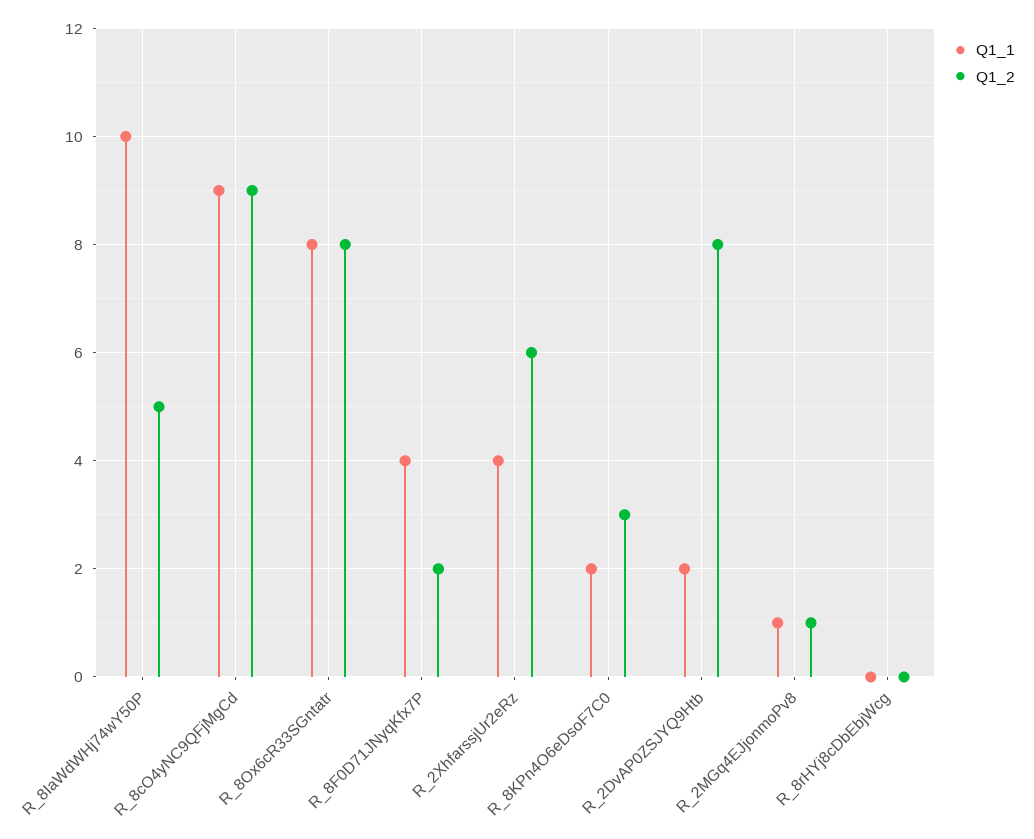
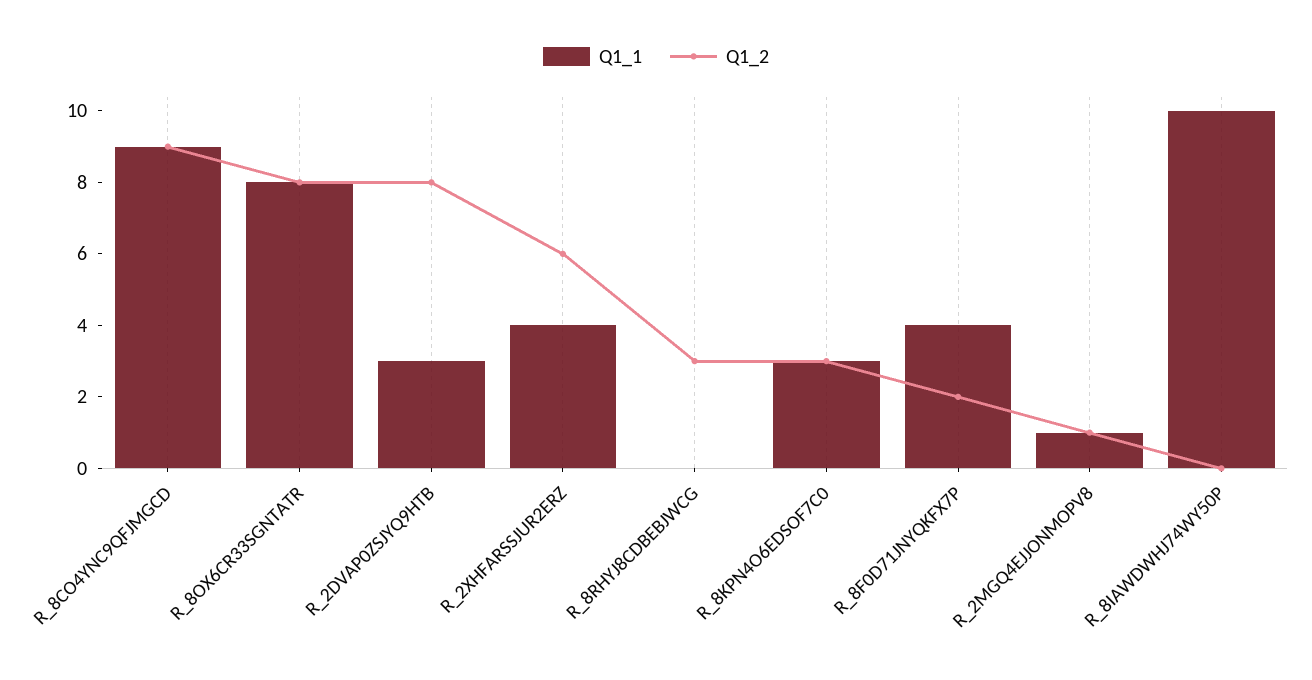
Q1_2, R_8IaWdWHj74wY50P: 5 -> 0
Q1_1, R_8KPn4O6eDsoF7C0: 2 -> 3
Q1_1, R_2DvAP0ZSJYQ9Htb: 2 -> 3
Q1_2, R_8rHYj8cDbEbjWcg: 0 -> 3

